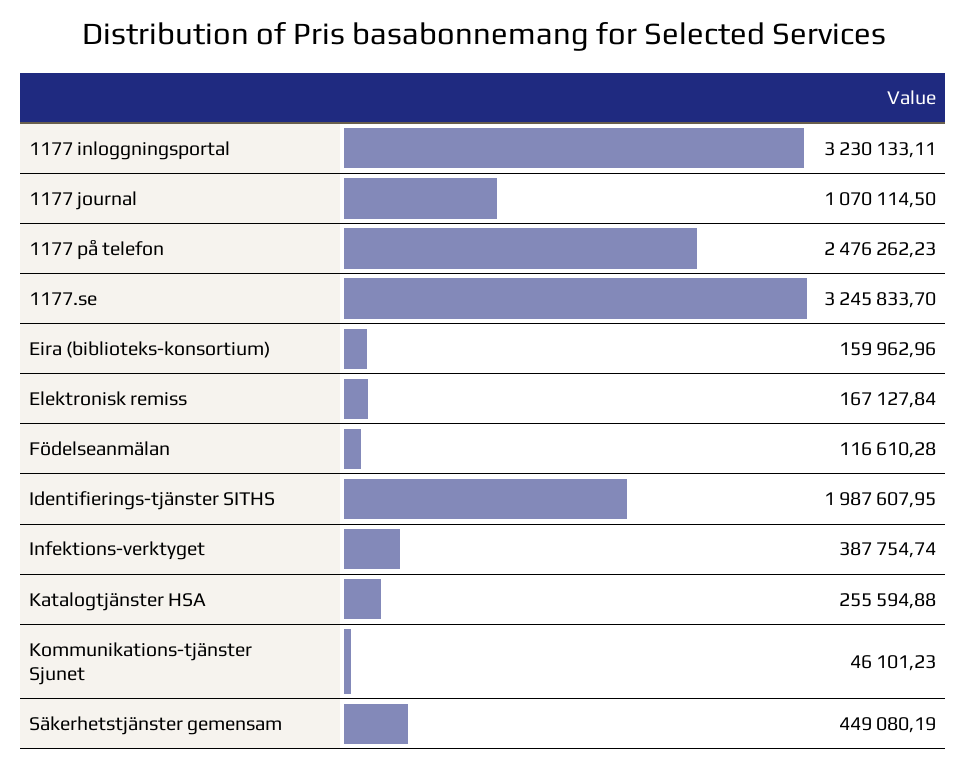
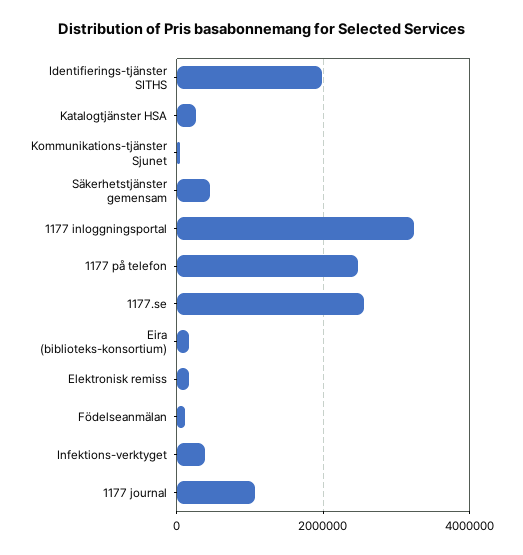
1177.se: 3245833.7 -> 2600000

